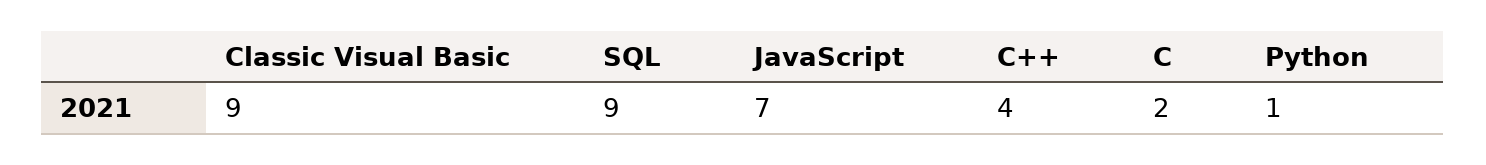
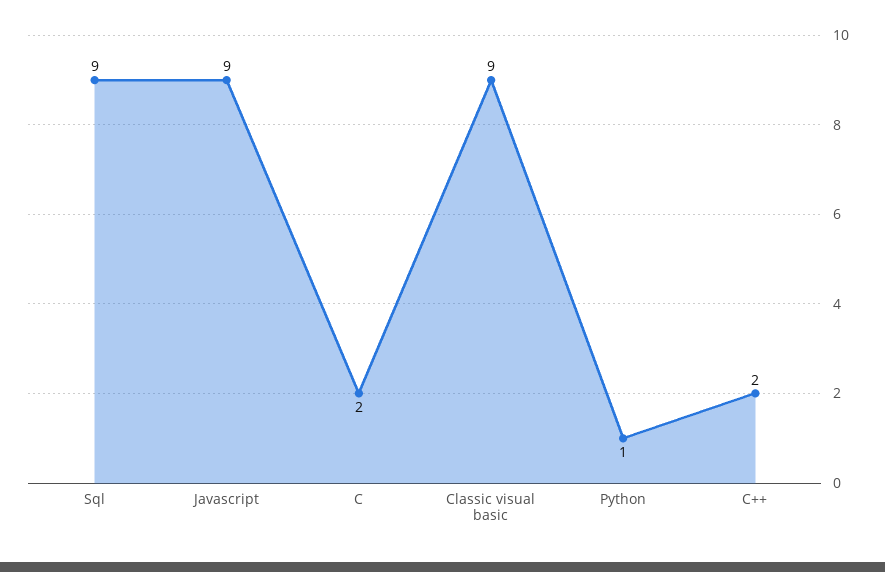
JavaScript: 7 -> 9
C++: 4 -> 2

